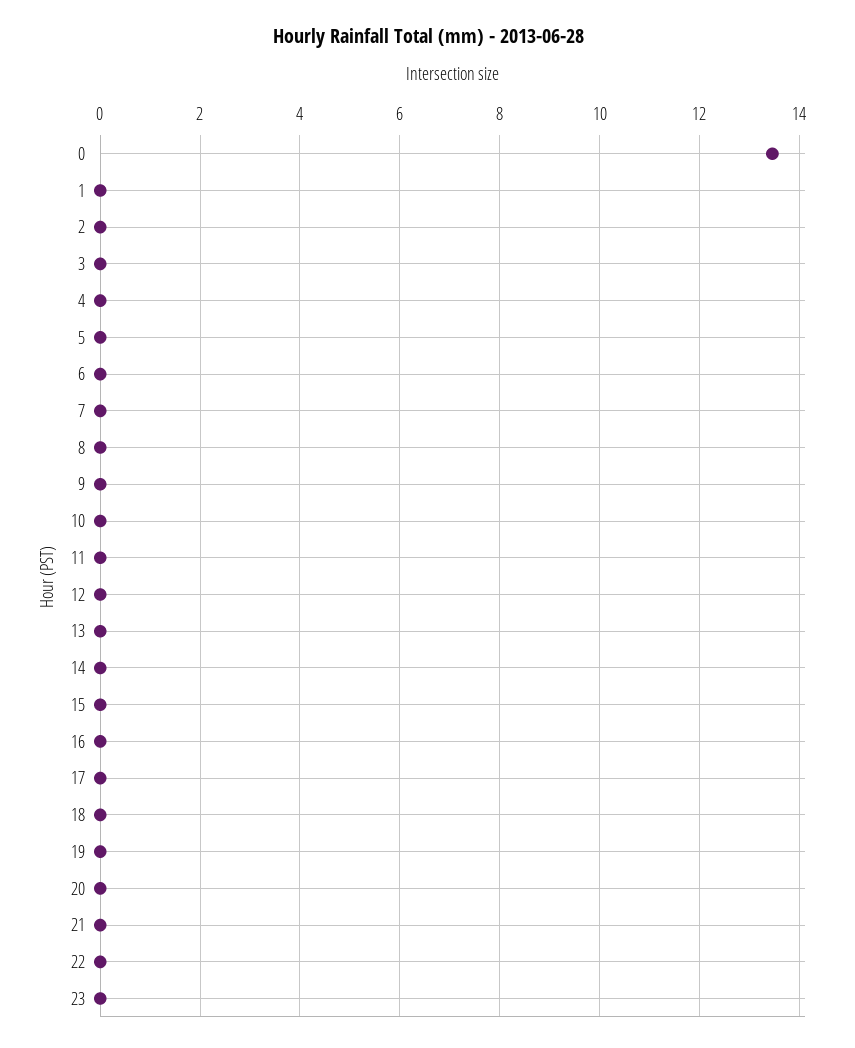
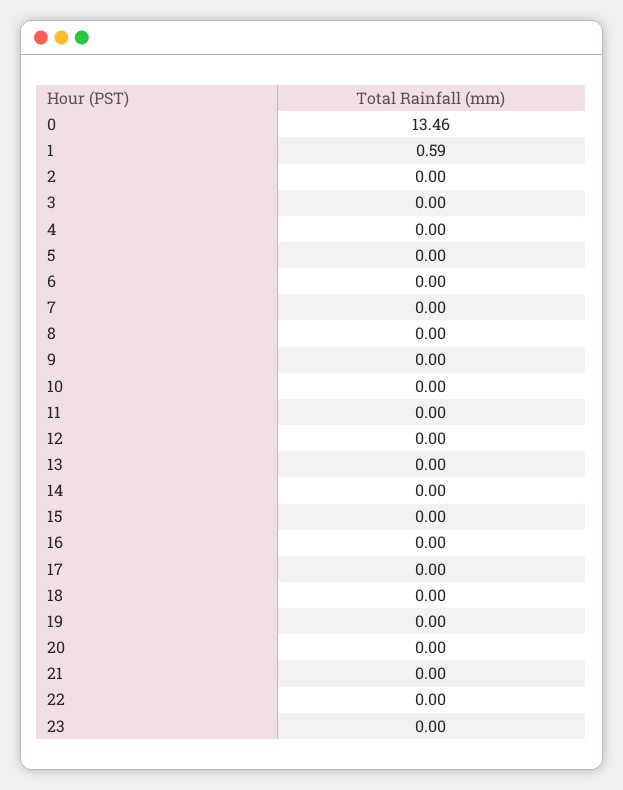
1: 0 -> 0.59

